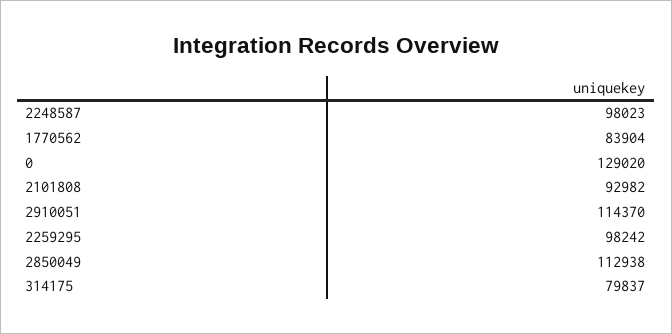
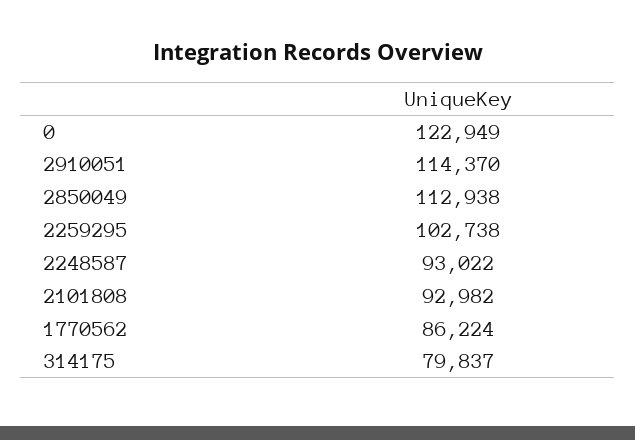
2248587: 98023 -> 93022
1770562: 83904 -> 86224
0: 129020 -> 122949
2259295: 98242 -> 102738

